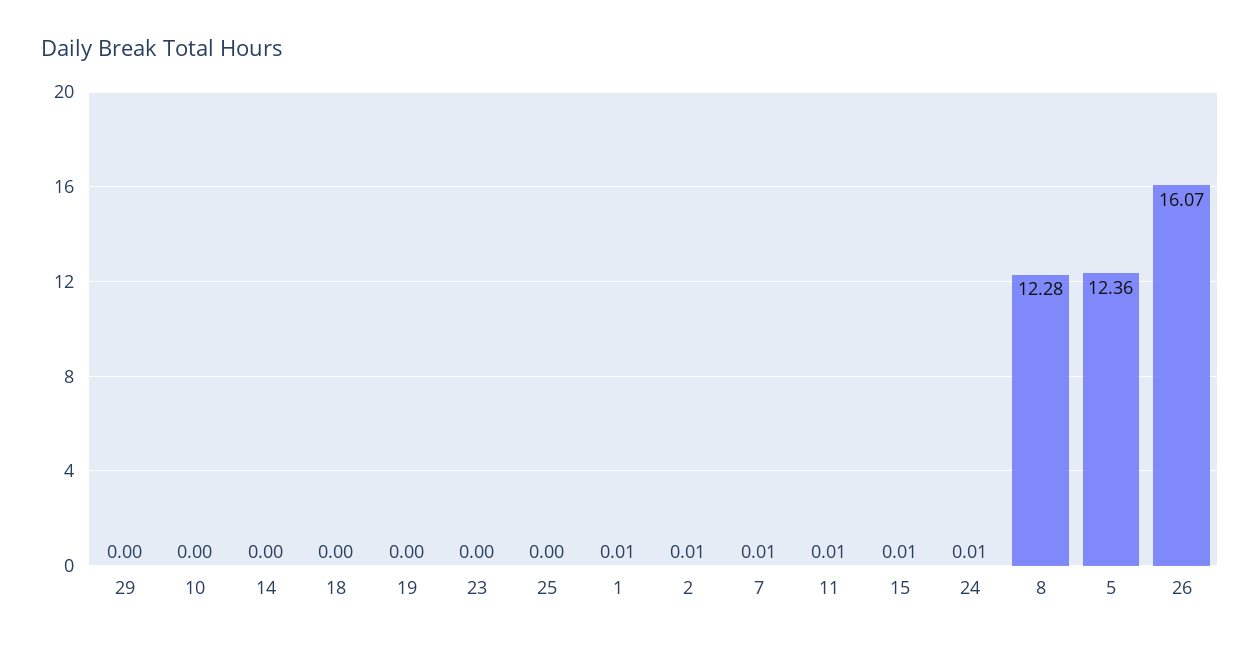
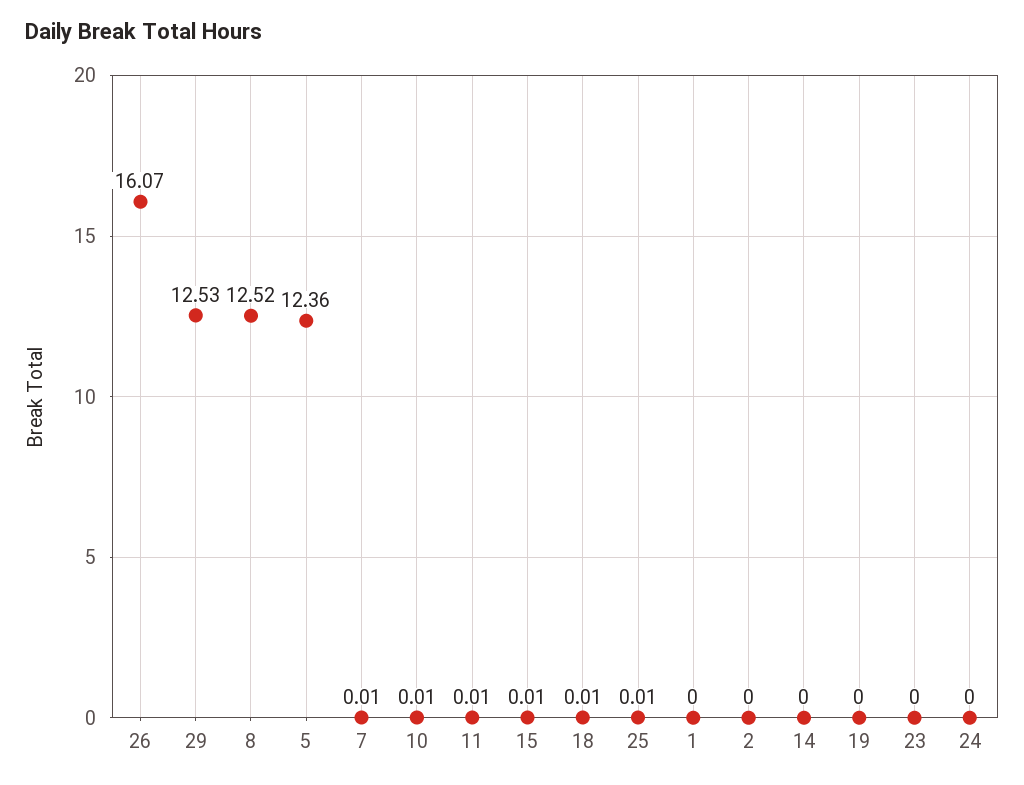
29: 0 -> 12.53
10: 0 -> 0.01
18: 0 -> 0.01
25: 0 -> 0.01
1: 0.01 -> 0
2: 0.01 -> 0
24: 0.01 -> 0
8: 12.28 -> 12.52

